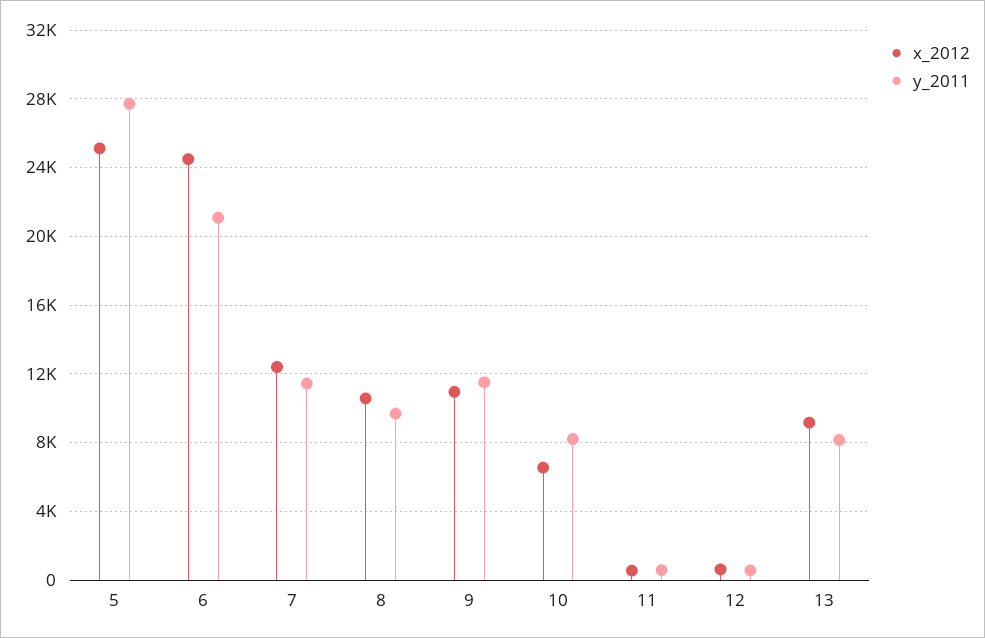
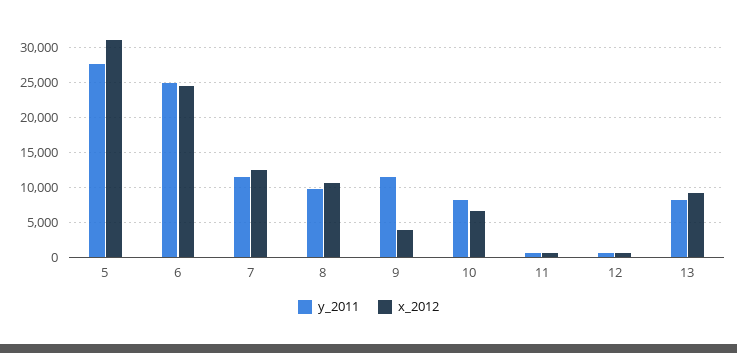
x_2012, 5: 25000 -> 31000
y_2011, 6: 21000 -> 25000
x_2012, 9: 11000 -> 4000

